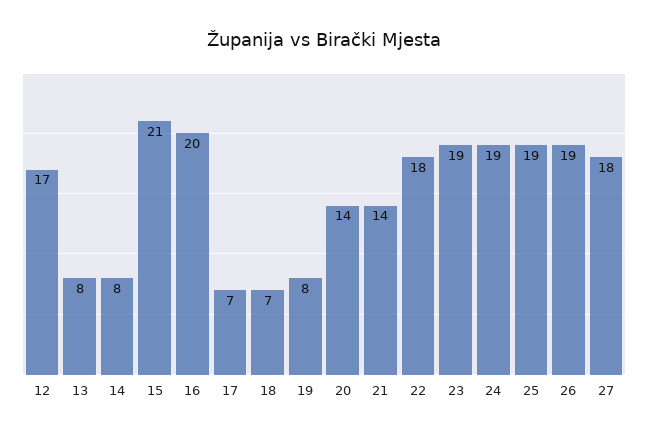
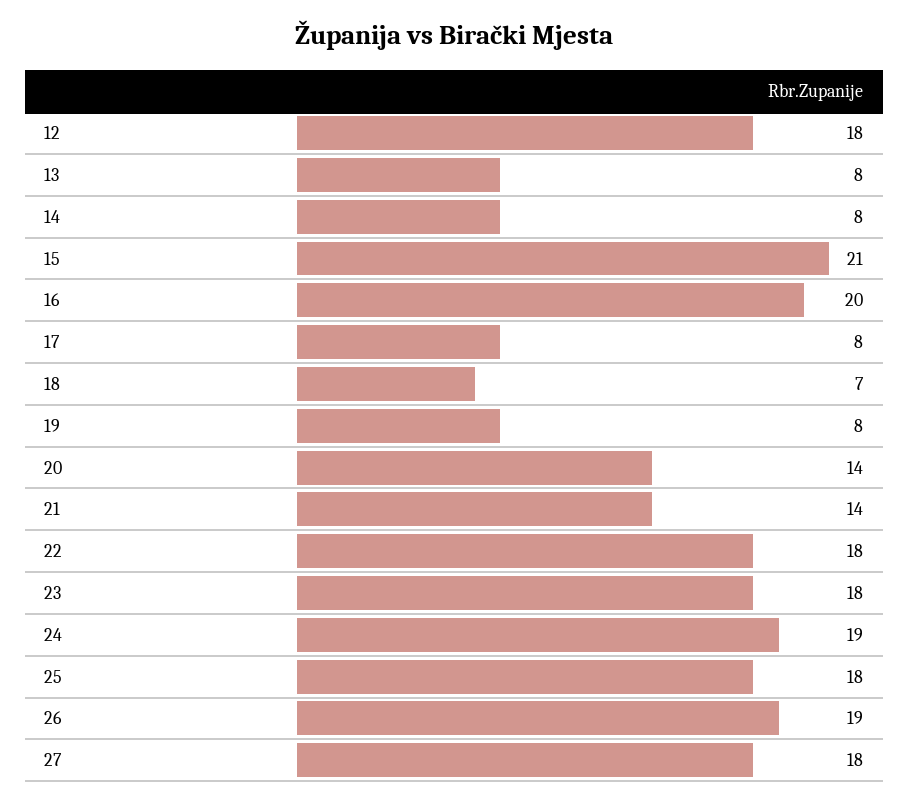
12: 17 -> 18
17: 7 -> 8
23: 19 -> 18
25: 19 -> 18

